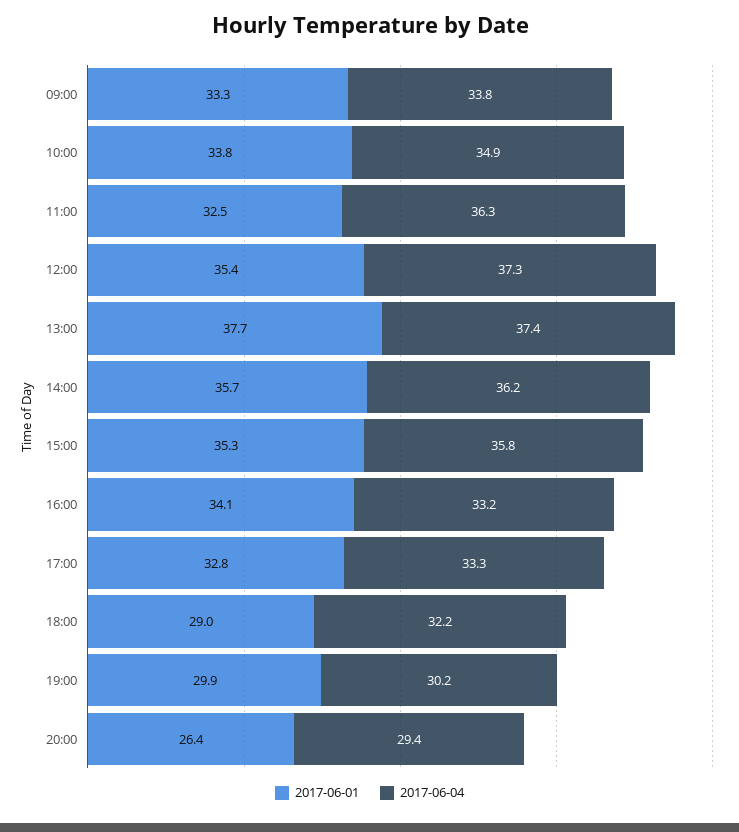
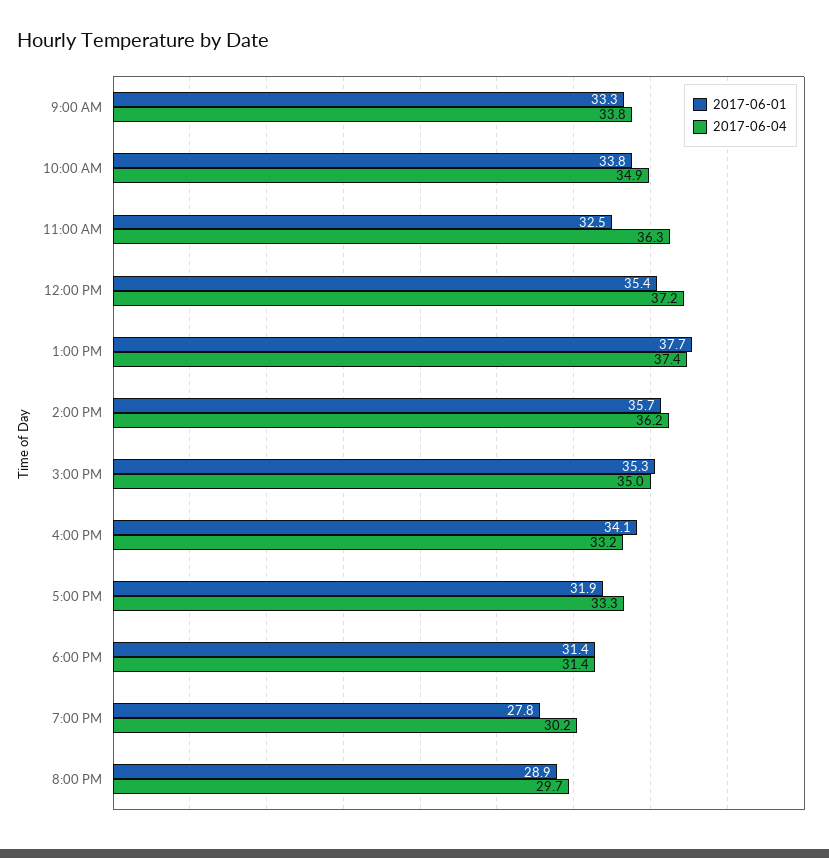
2017-06-04, 12:00: 37.3 -> 37.2
2017-06-04, 15:00: 35.8 -> 35
2017-06-01, 17:00: 32.8 -> 31.9
2017-06-01, 18:00: 29 -> 31.4
2017-06-04, 18:00: 32.2 -> 31.4
2017-06-01, 19:00: 29.9 -> 27.8
2017-06-01, 20:00: 26.4 -> 28.9
2017-06-04, 20:00: 29.4 -> 29.7

